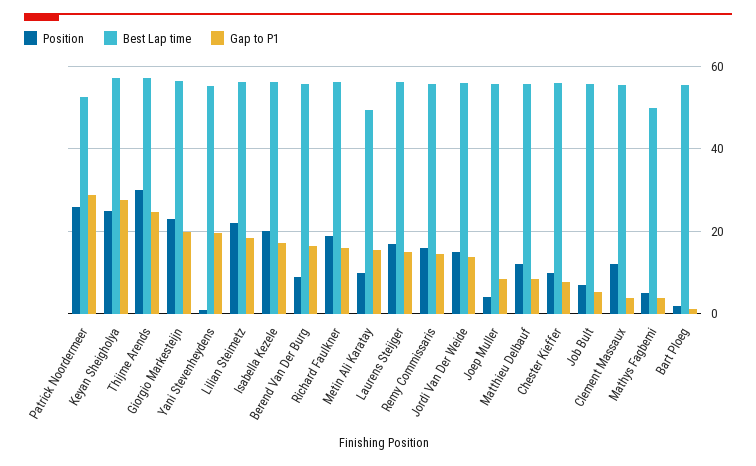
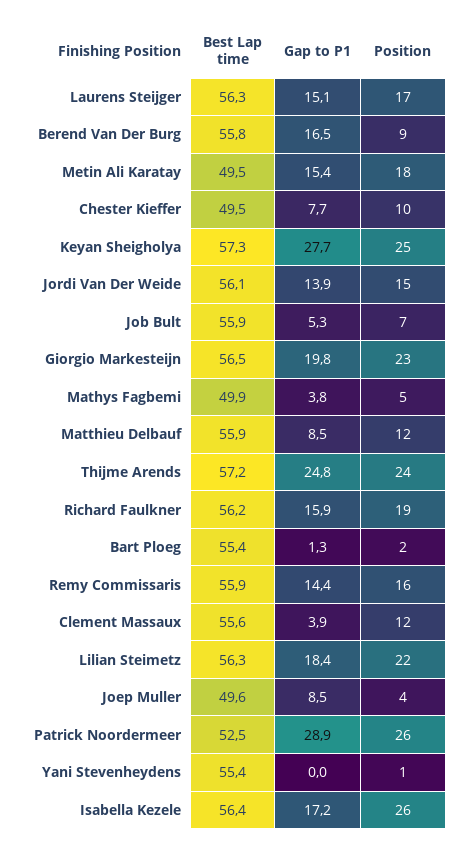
Position, Thijme Arends: 30 -> 24
Gap to P1, Yani Stevenheydens: 20 -> 0
Position, Isabella Kezele: 20 -> 26
Position, Metin Ali Karatay: 10 -> 18
Best Lap time, Joep Muller: 56 -> 49.6
Best Lap time, Chester Kieffer: 56 -> 49.5

